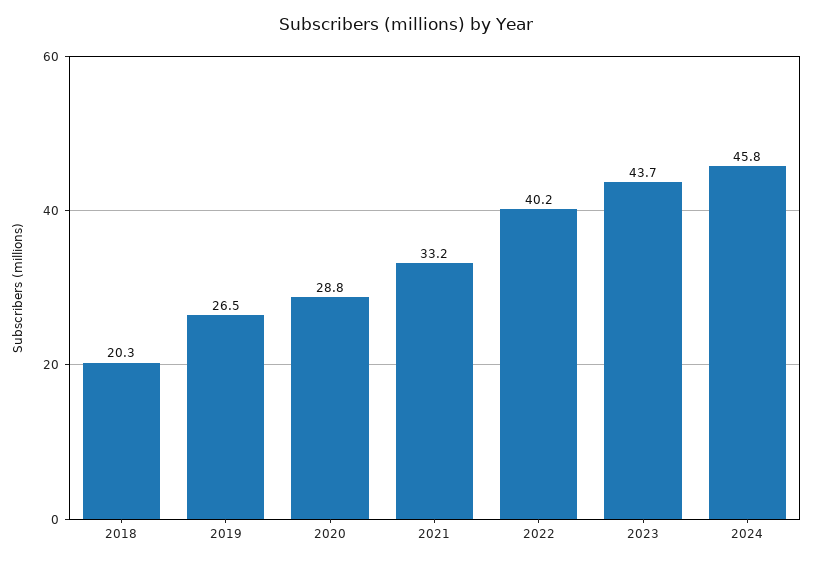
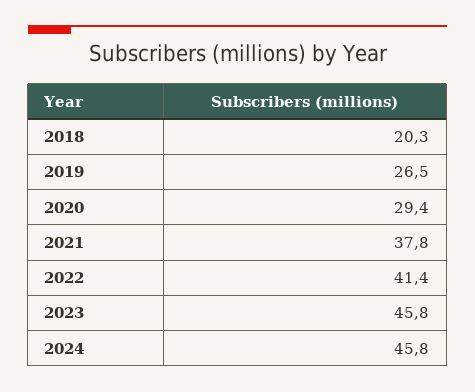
2020: 28.8 -> 29.4
2021: 33.2 -> 37.8
2022: 40.2 -> 41.4
2023: 43.7 -> 45.8

